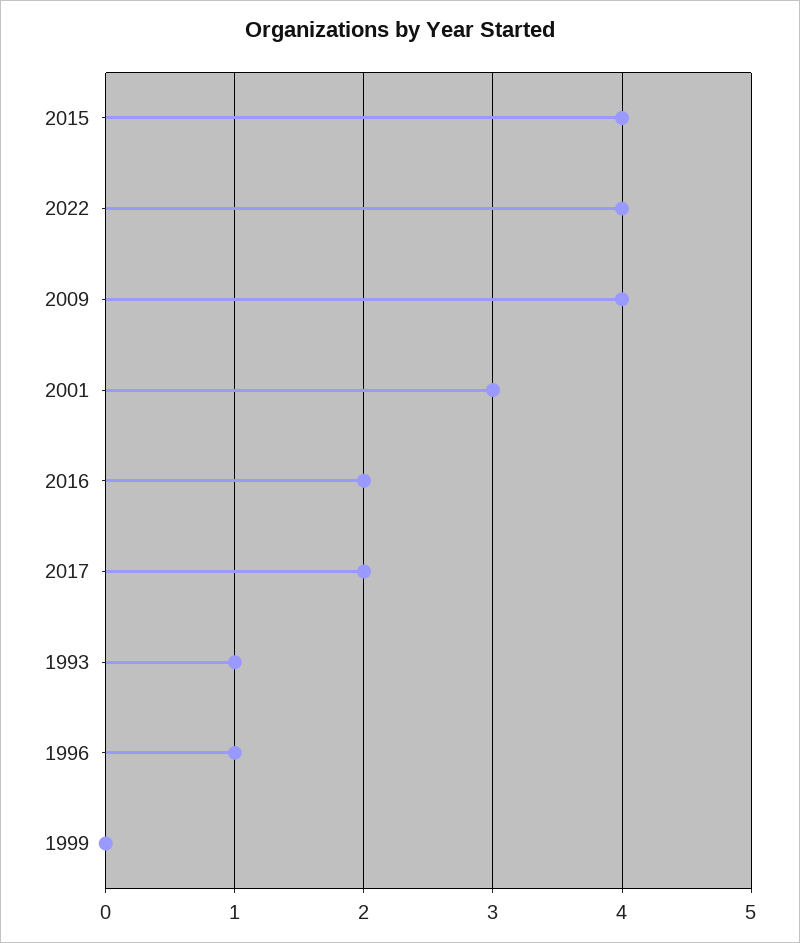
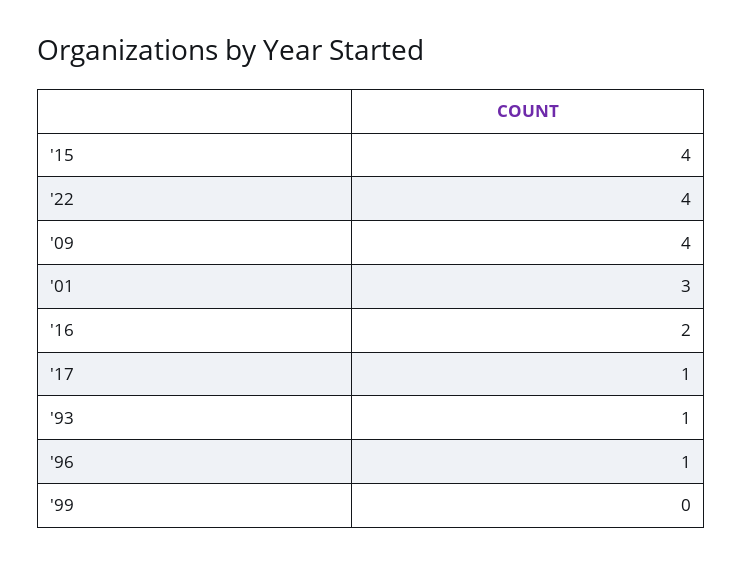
2017: 2 -> 1

